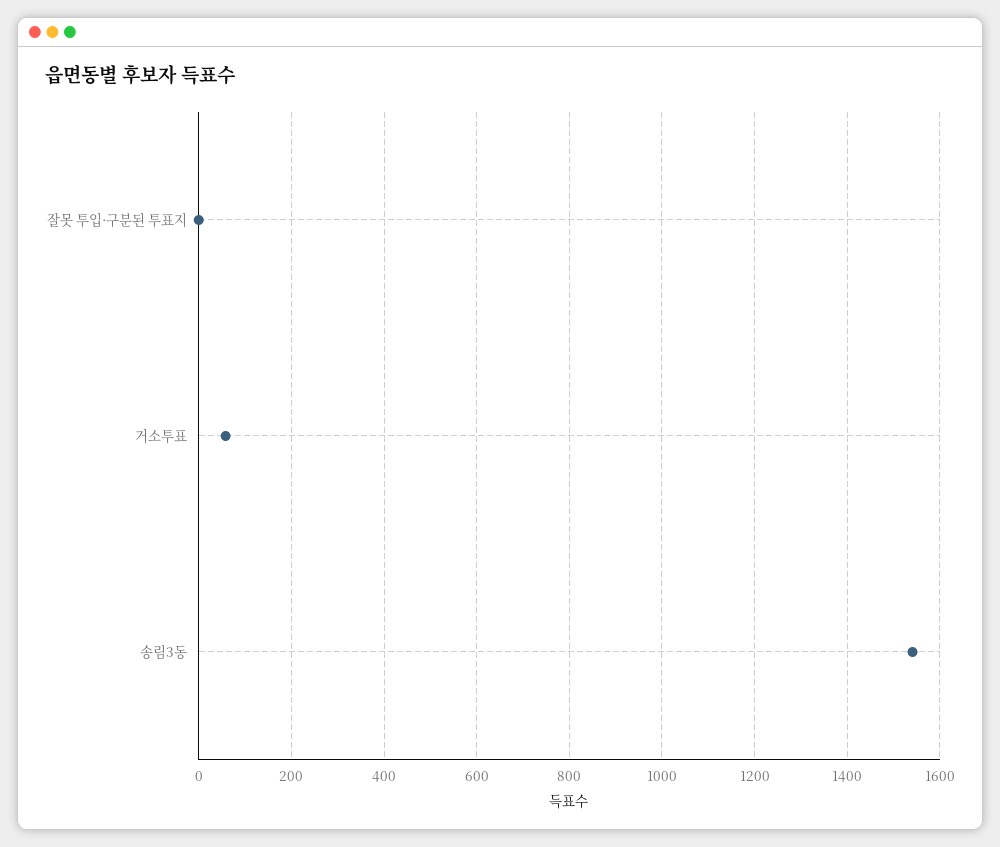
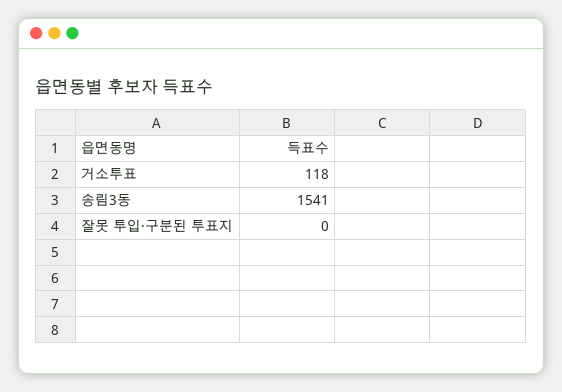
거소투표: 60 -> 118

